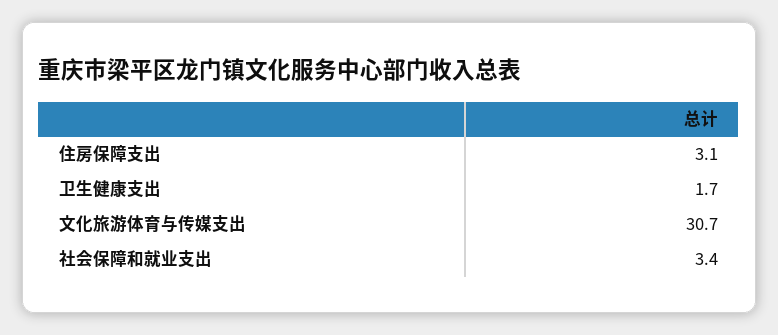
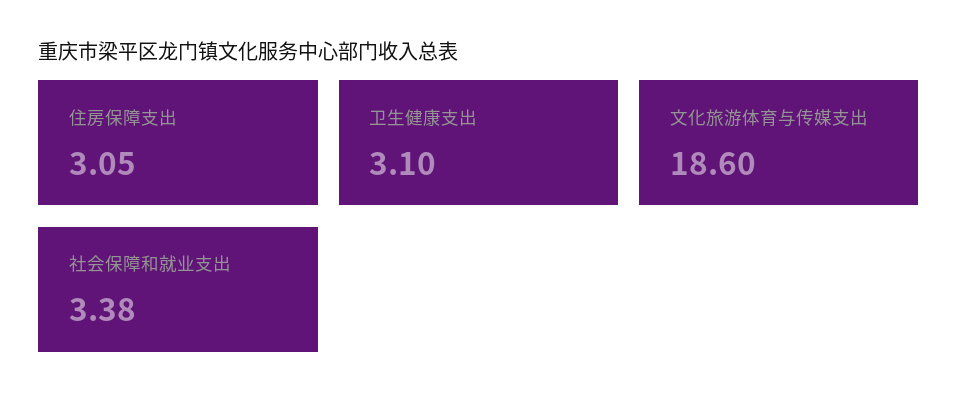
卫生健康支出: 1.7 -> 3.1
文化旅游体育与传媒支出: 30.7 -> 18.6

